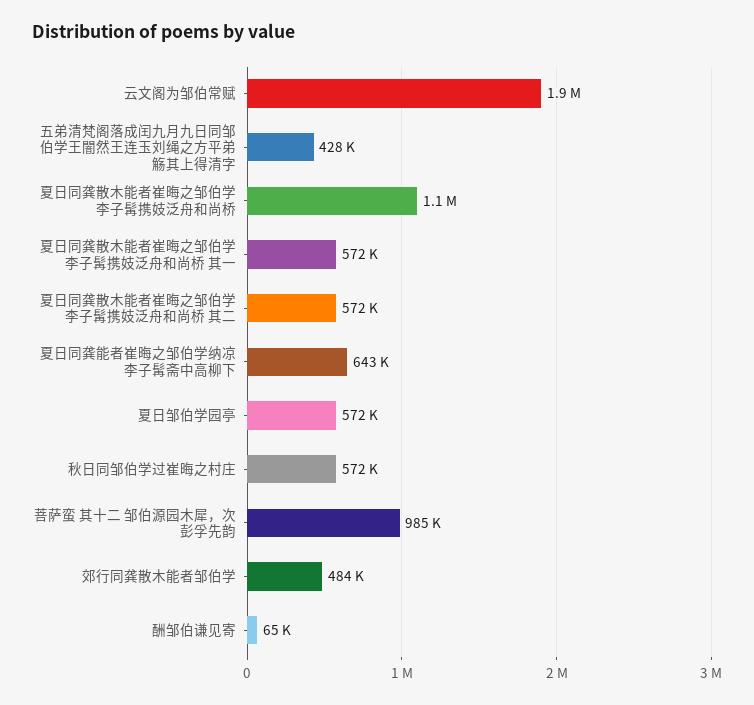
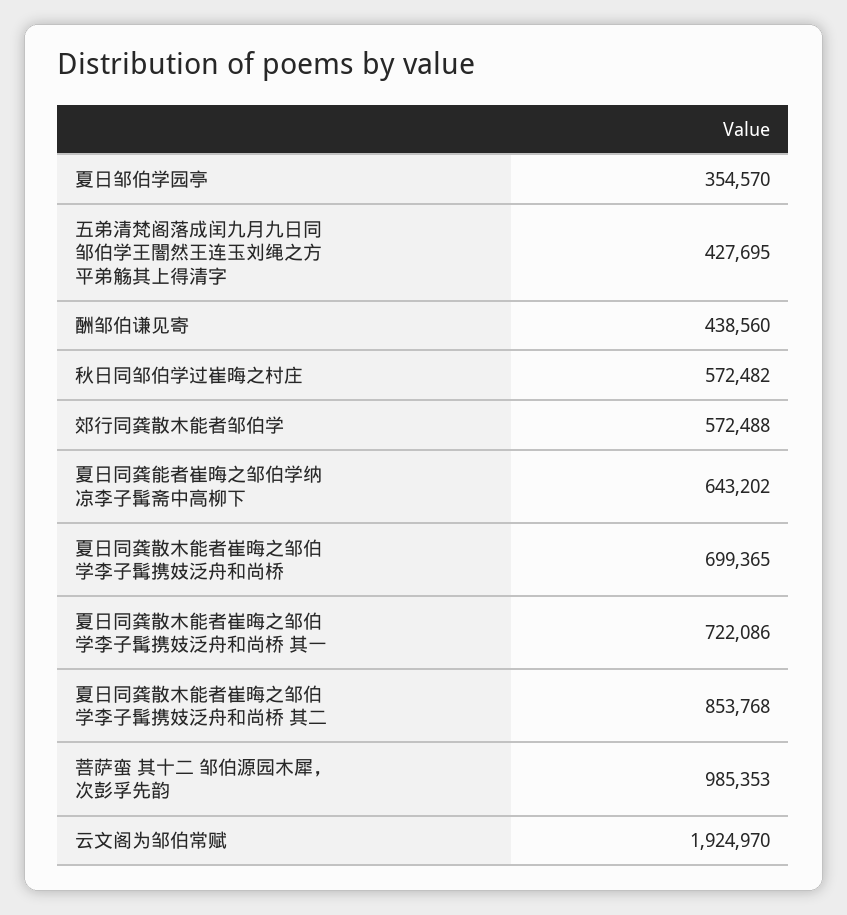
夏日同龚散木能者崔晦之邹伯学李子髯携妓泛舟和尚桥: 1100000 -> 699365
夏日同龚散木能者崔晦之邹伯学李子髯携妓泛舟和尚桥 其一: 572000 -> 722086
夏日同龚散木能者崔晦之邹伯学李子髯携妓泛舟和尚桥 其二: 572000 -> 853768
夏日邹伯学园亭: 572000 -> 354570
郊行同龚散木能者邹伯学: 484000 -> 572488
酬邹伯谦见寄: 65000 -> 438560

